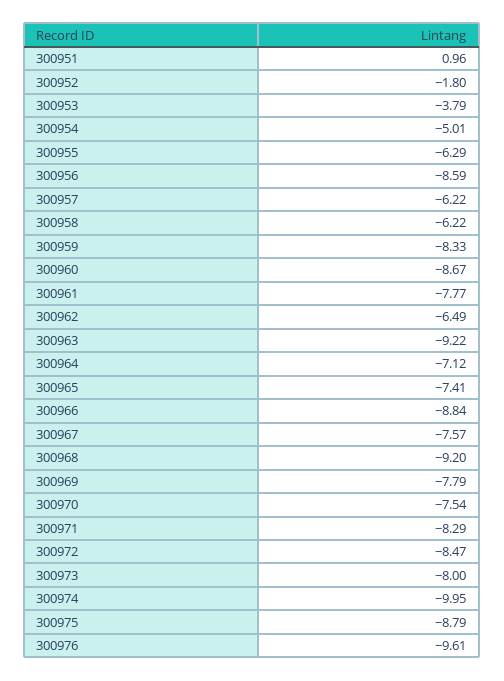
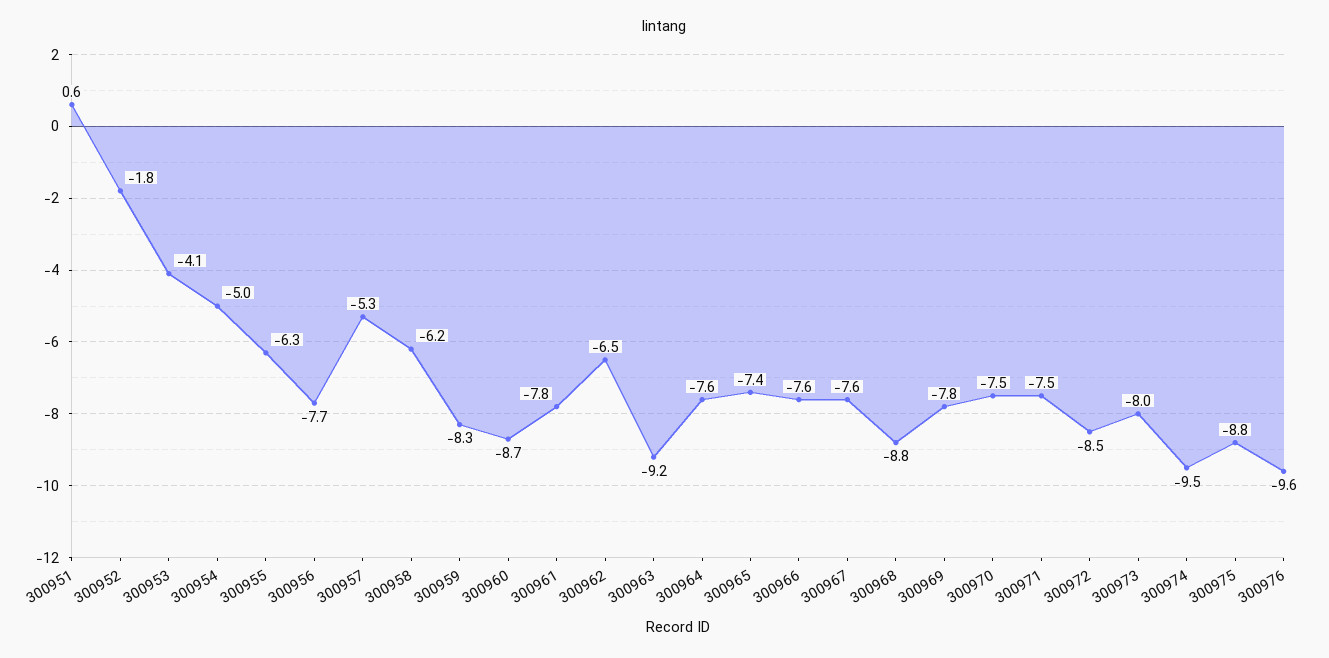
300951: 0.96 -> 0.6
300953: -3.79 -> -4.1
300956: -8.59 -> -7.7
300957: -6.22 -> -5.3
300964: -7.12 -> -7.6
300966: -8.84 -> -7.6
300968: -9.2 -> -8.8
300971: -8.29 -> -7.5
300974: -9.95 -> -9.5

